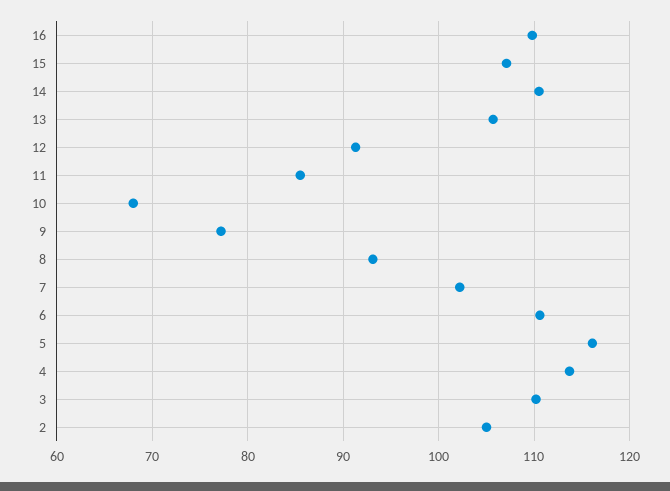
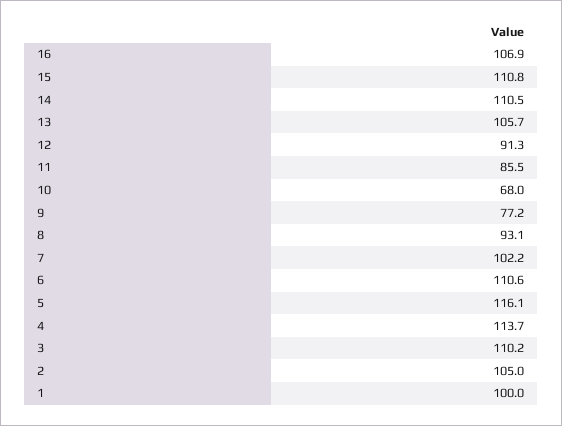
16: 110 -> 106.9
15: 107 -> 110.8
1: none -> 100

